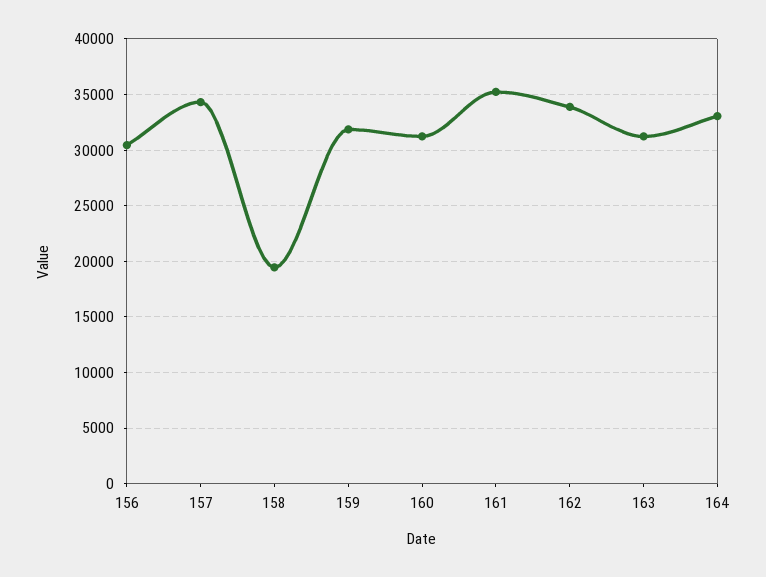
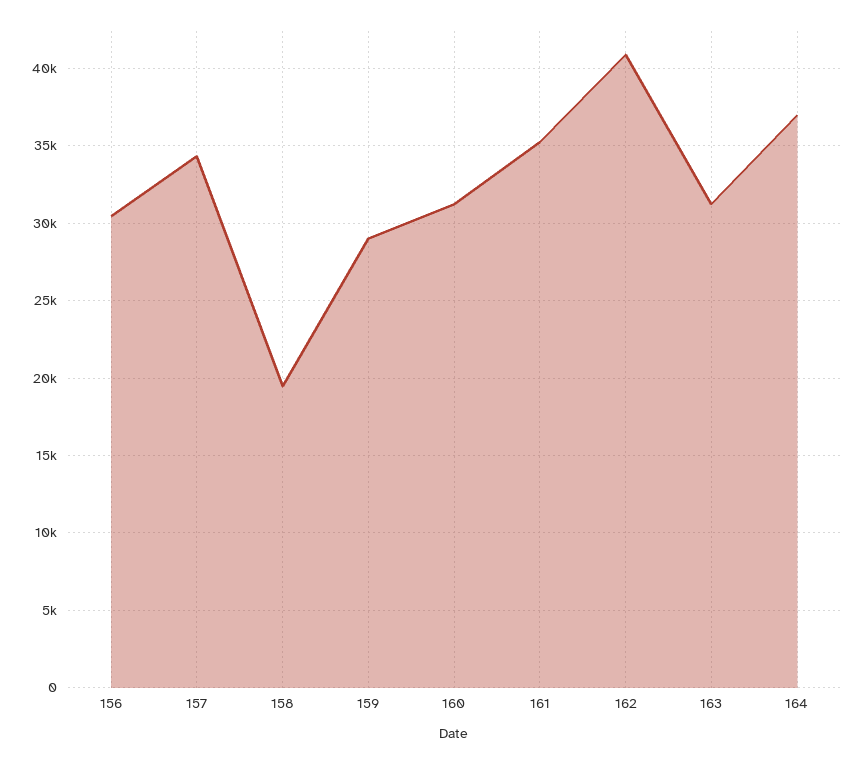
159: 32000 -> 29000
162: 34000 -> 41000
164: 33000 -> 37000

